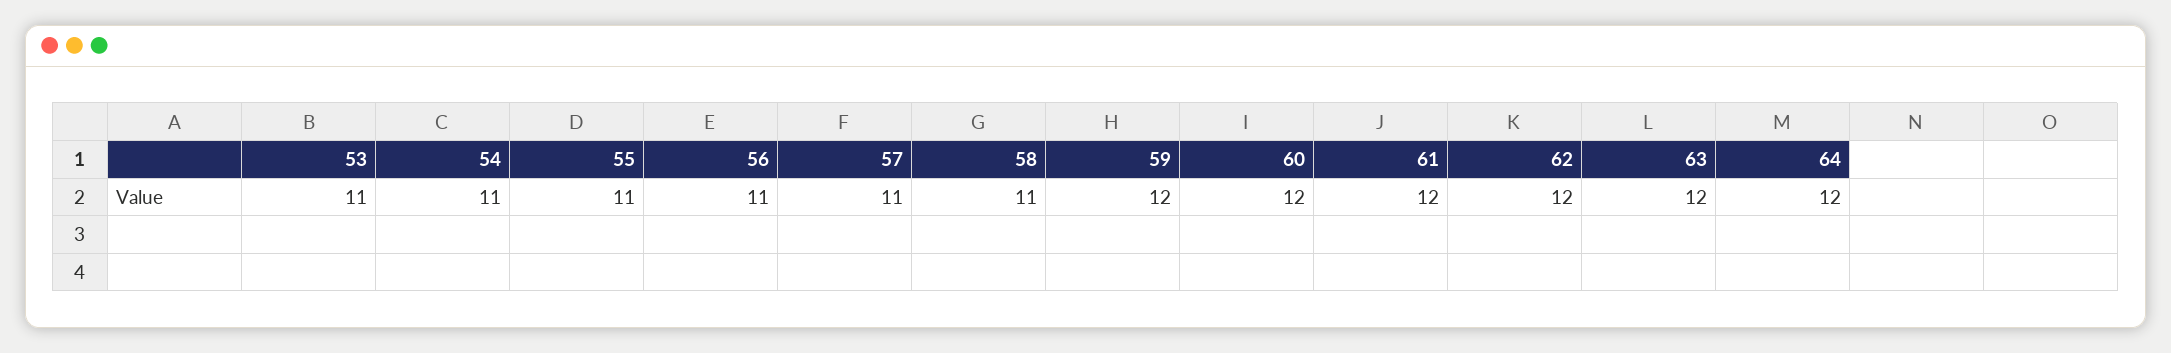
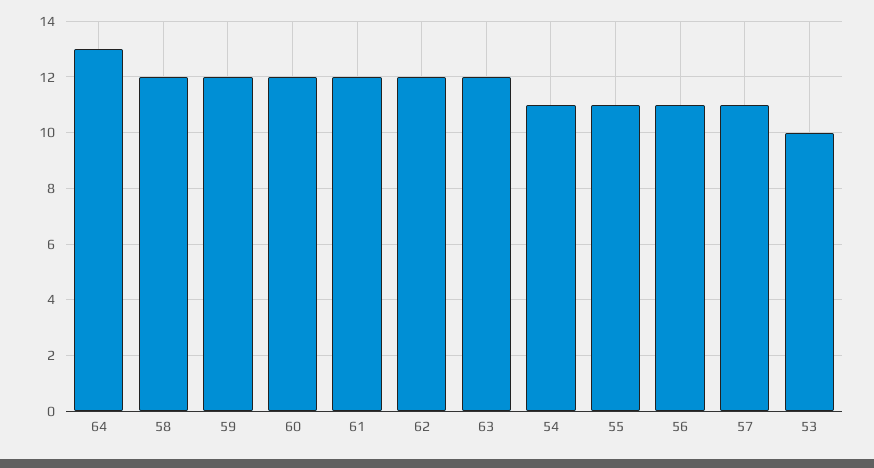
53: 11 -> 10
58: 11 -> 12
64: 12 -> 13

